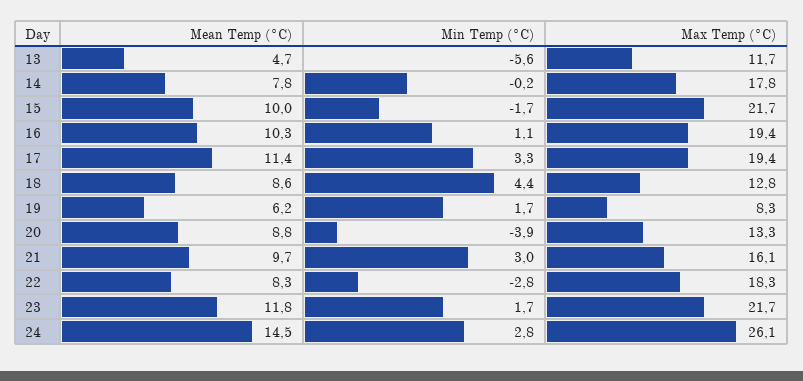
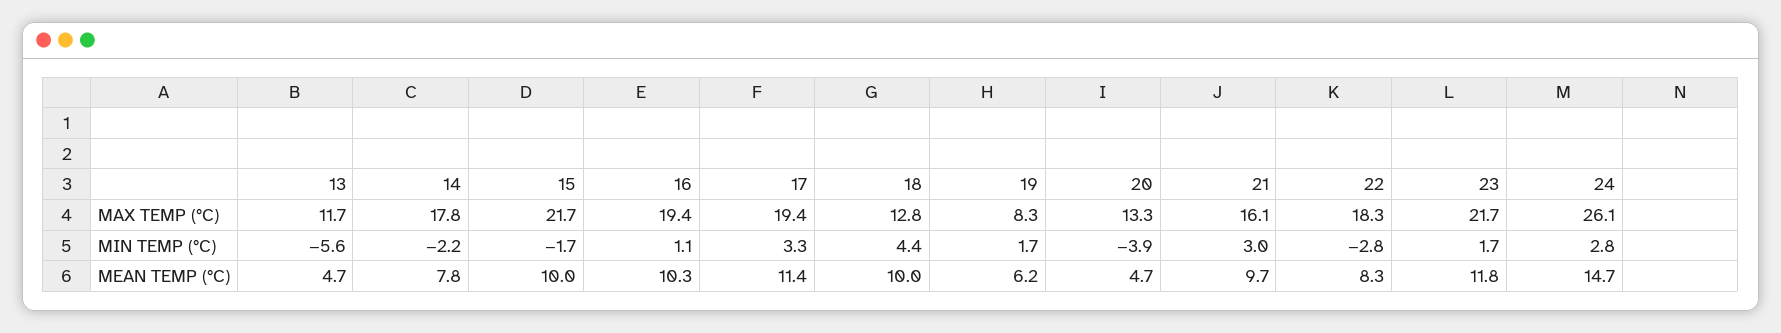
Min Temp (°C), 14: -0.2 -> -2.2
Mean Temp (°C), 18: 8.6 -> 10
Mean Temp (°C), 20: 8.8 -> 4.7
Mean Temp (°C), 24: 14.5 -> 14.7

